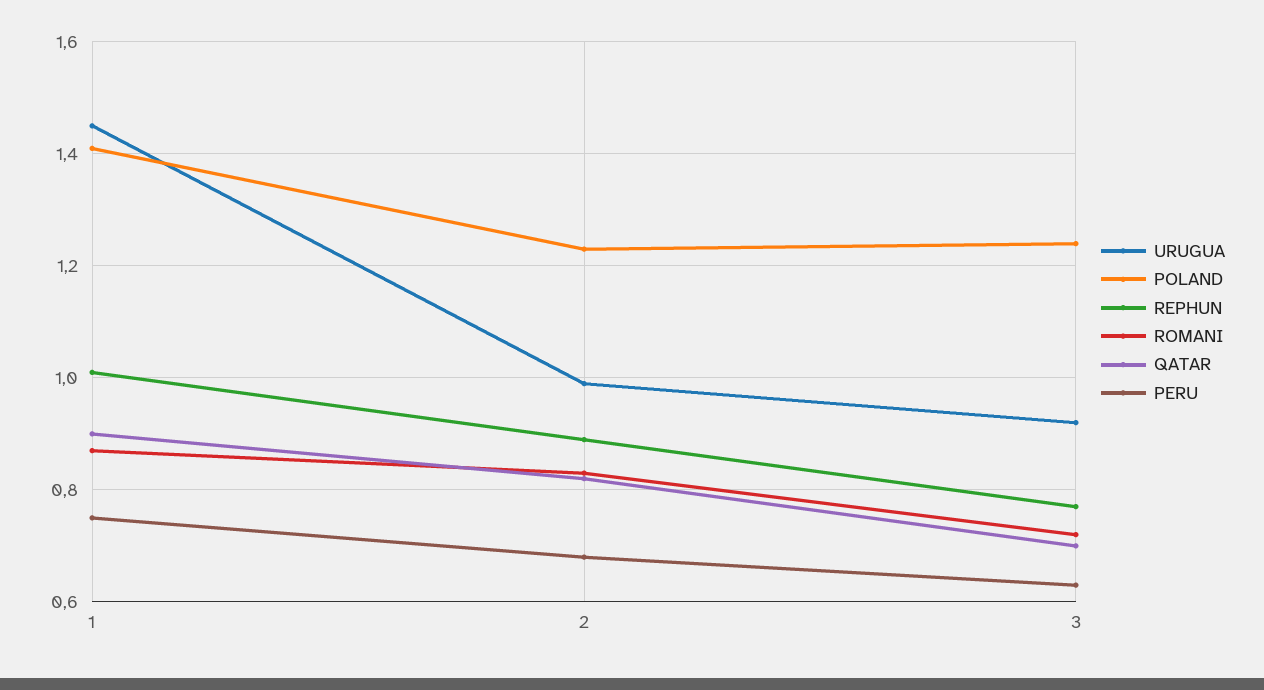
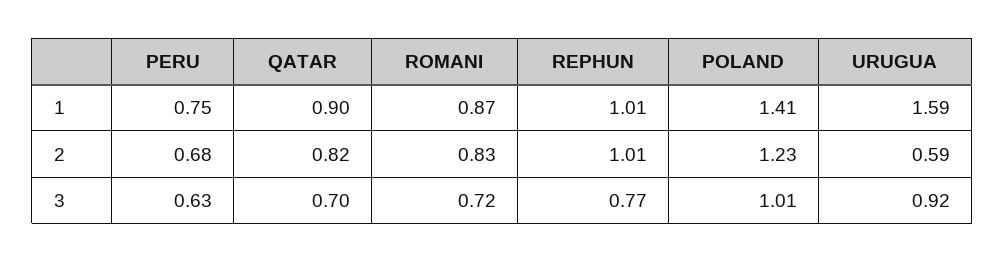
URUGUA, 1: 1.45 -> 1.59
URUGUA, 2: 1 -> 0.59
REPHUN, 2: 0.9 -> 1.01
POLAND, 3: 1.25 -> 1.01

